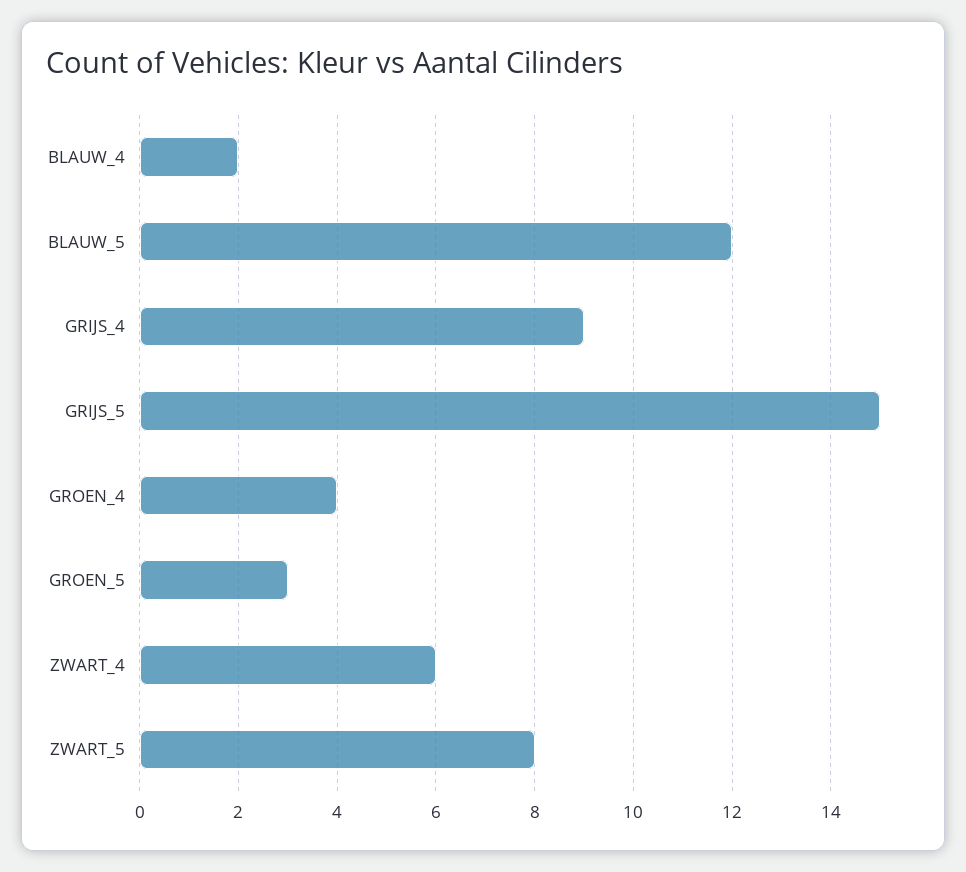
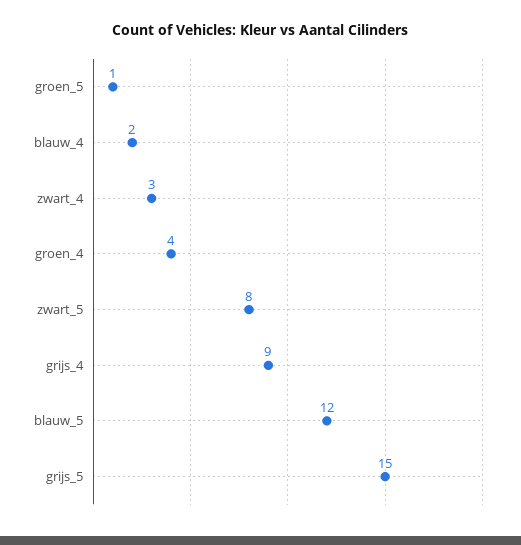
GROEN_5: 3 -> 1
ZWART_4: 6 -> 3

